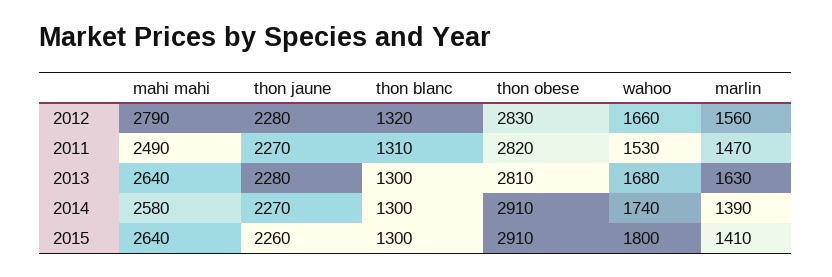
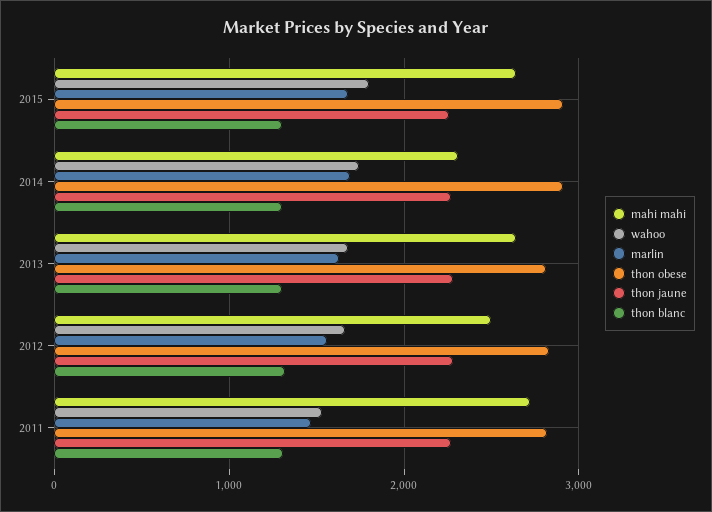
mahi mahi, 2012: 2790 -> 2500
mahi mahi, 2011: 2490 -> 2700
mahi mahi, 2014: 2580 -> 2300
marlin, 2014: 1390 -> 1700
marlin, 2015: 1410 -> 1700

